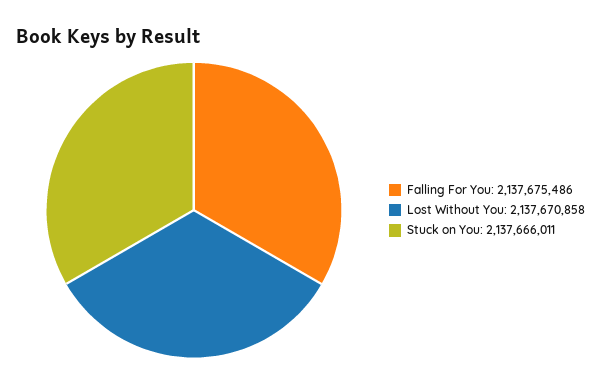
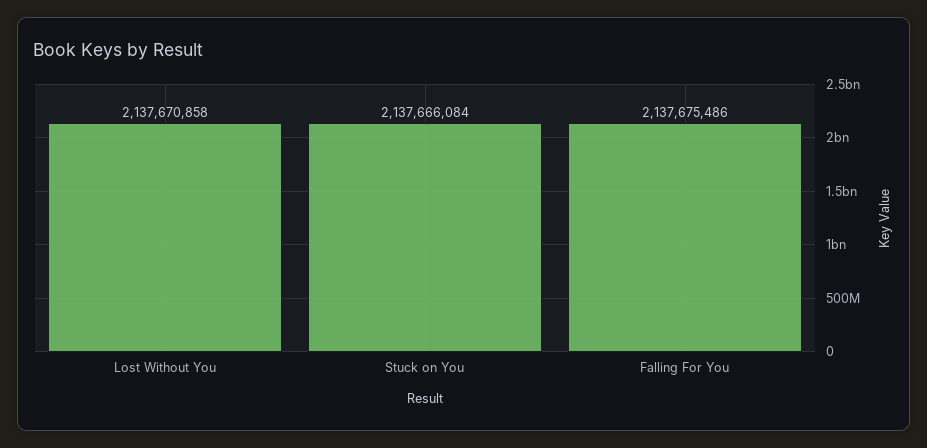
Stuck on You: 2137666011 -> 2137666084

